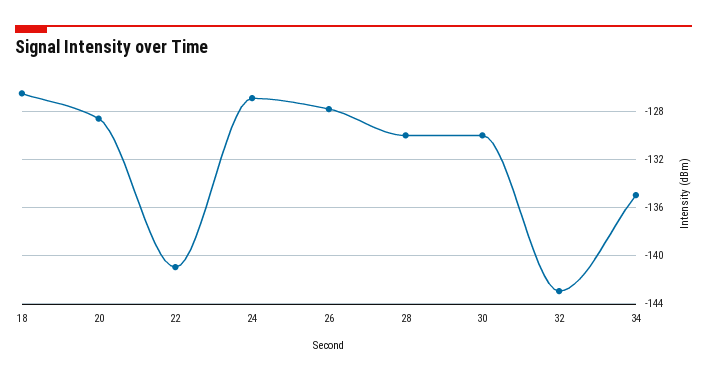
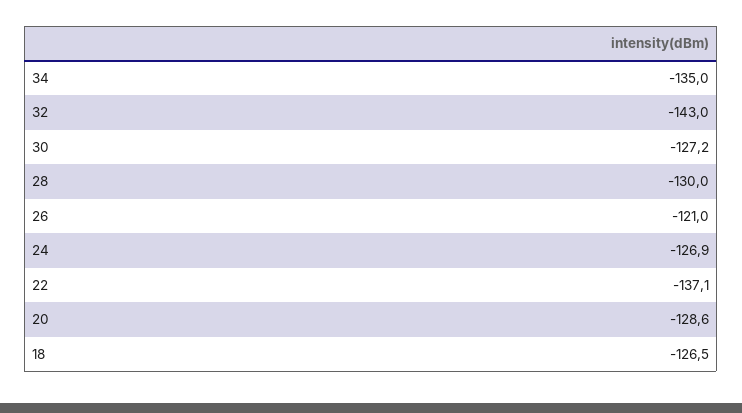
22: -141 -> -137.1
26: -128 -> -121
30: -130 -> -127.2

